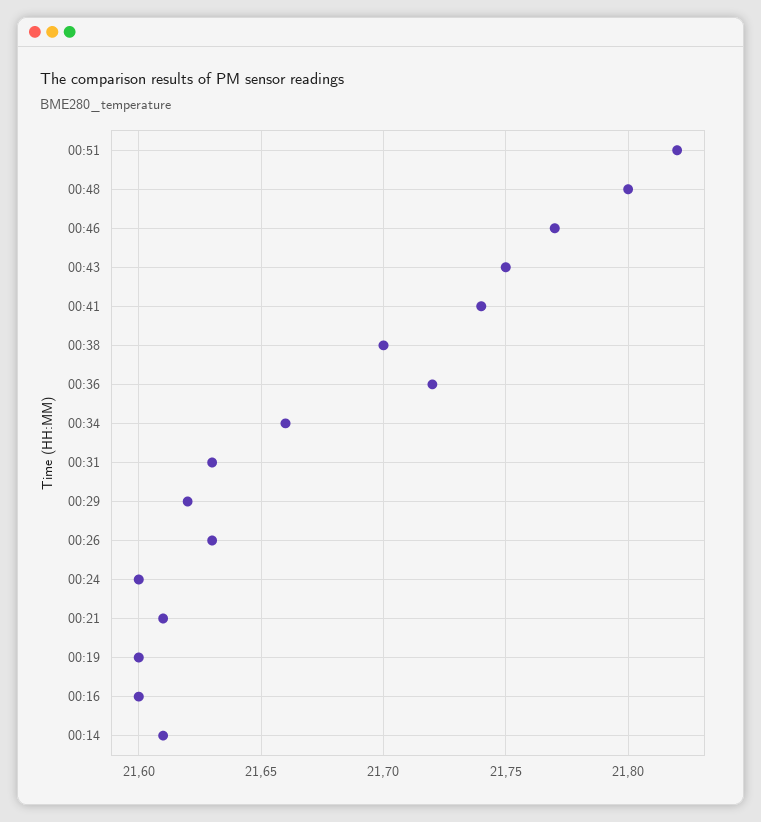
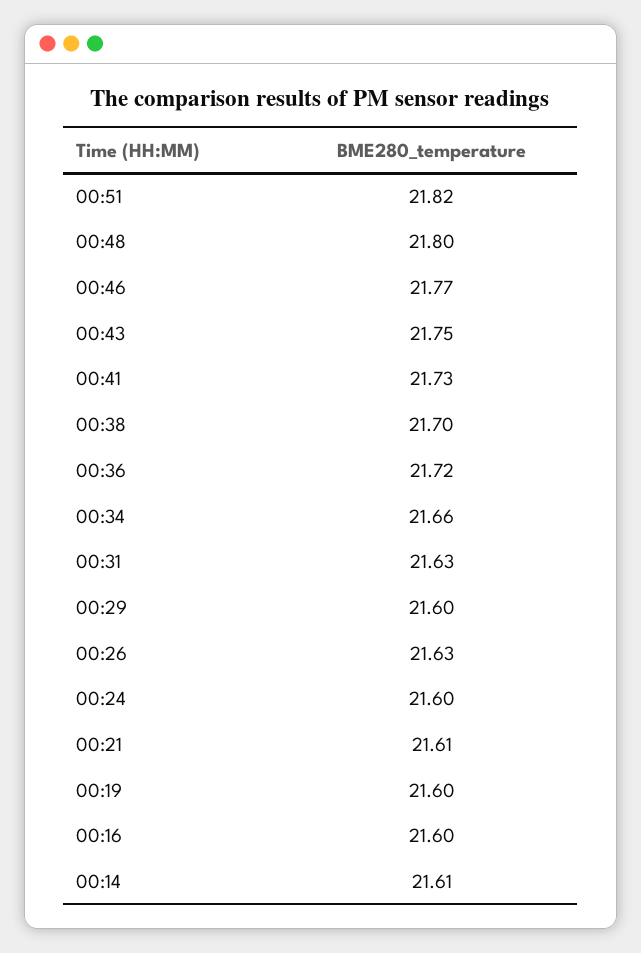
00:41: 21.74 -> 21.73
00:29: 21.62 -> 21.6

